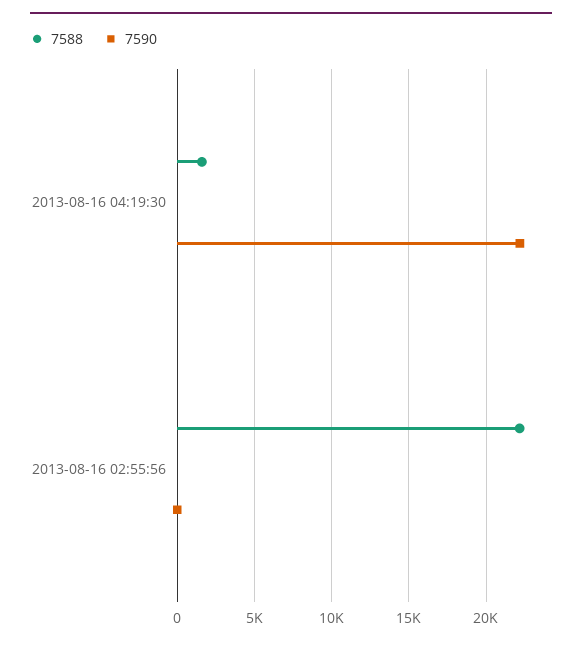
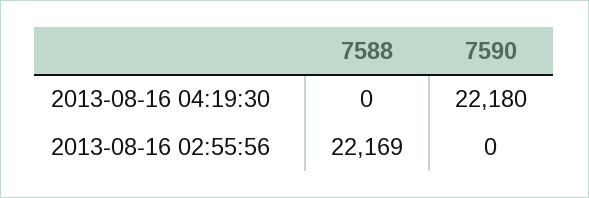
7588, 2013-08-16 04:19:30: 1500 -> 0

